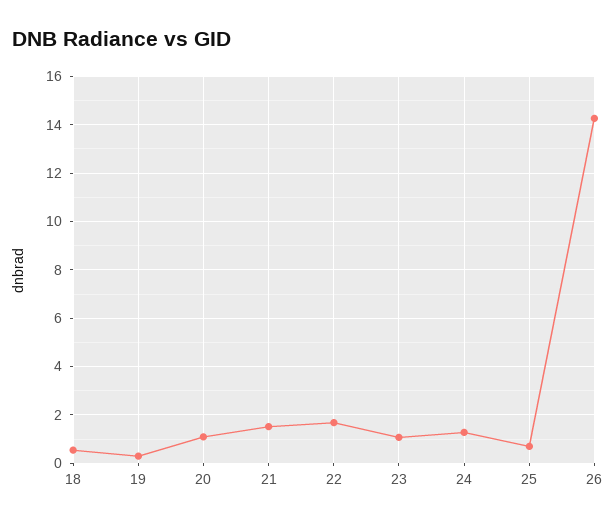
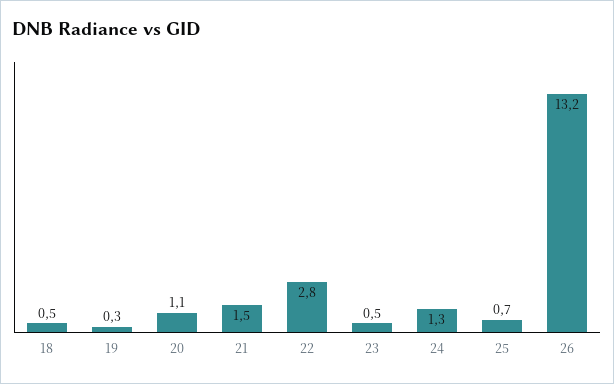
22: 1.75 -> 2.8
23: 1 -> 0.5
26: 14.25 -> 13.2

